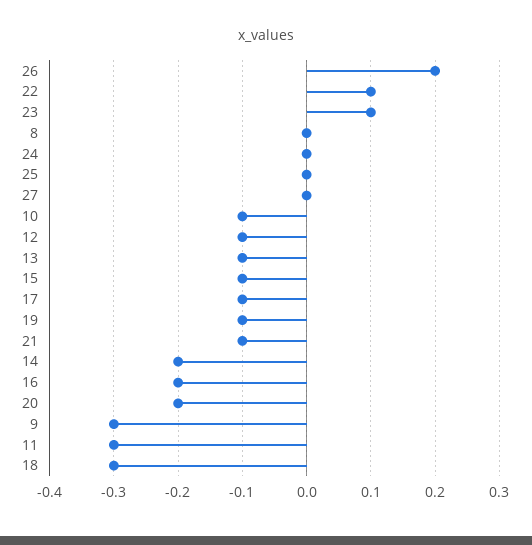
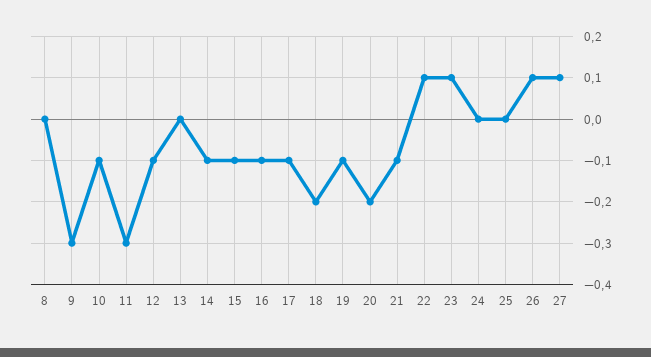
26: 0.2 -> 0.1
27: 0 -> 0.1
13: -0.1 -> 0
14: -0.2 -> -0.1
16: -0.2 -> -0.1
18: -0.3 -> -0.2

